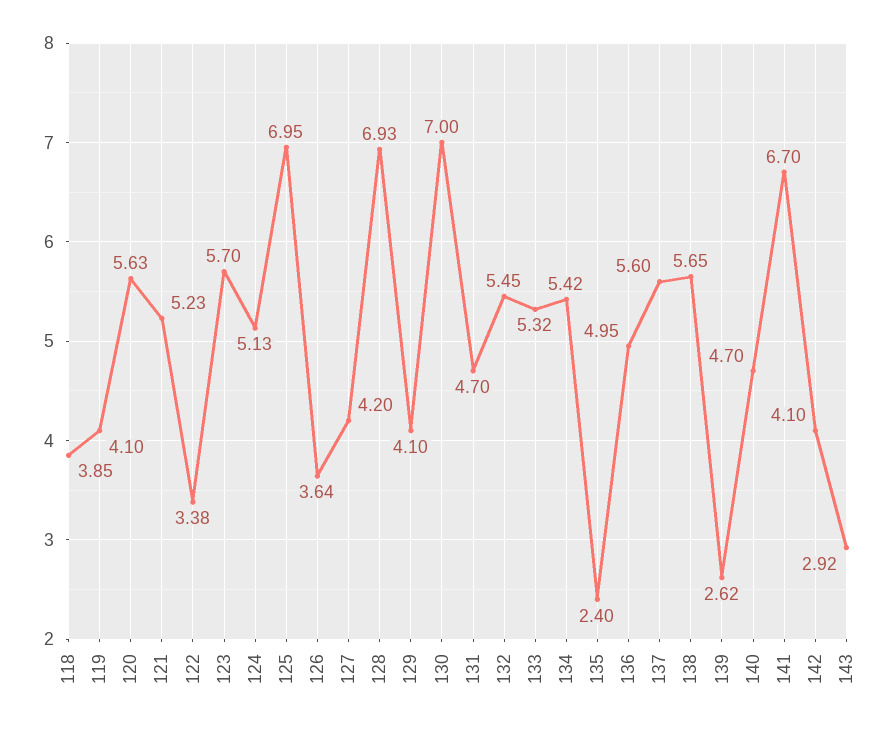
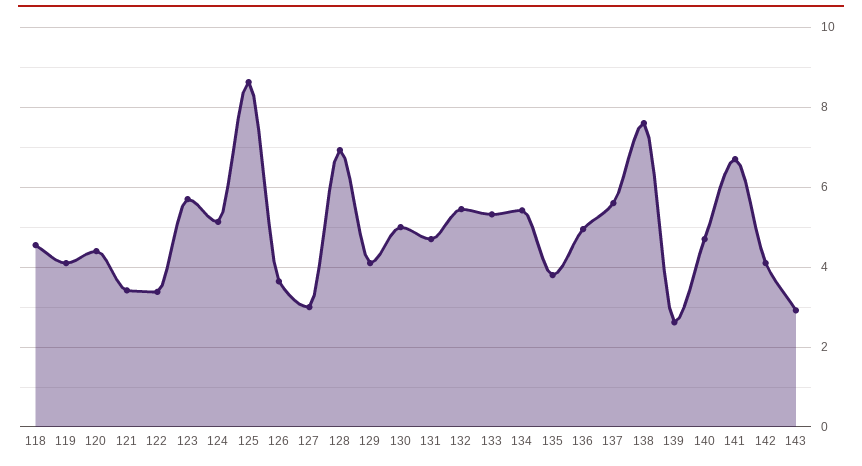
118: 3.85 -> 4.6
120: 5.63 -> 4.4
121: 5.23 -> 3.4
125: 6.95 -> 8.6
127: 4.2 -> 3
130: 7 -> 5
135: 2.4 -> 3.8
138: 5.65 -> 7.6

